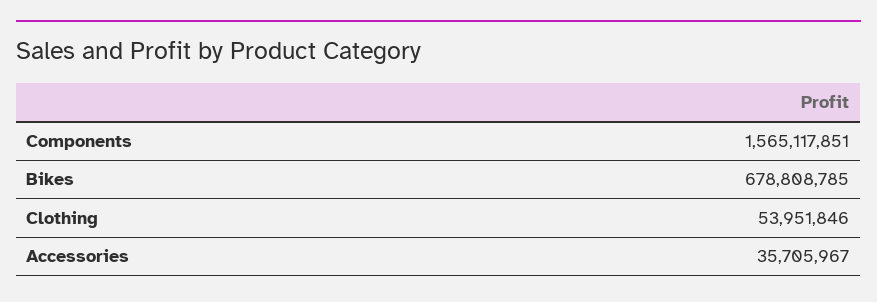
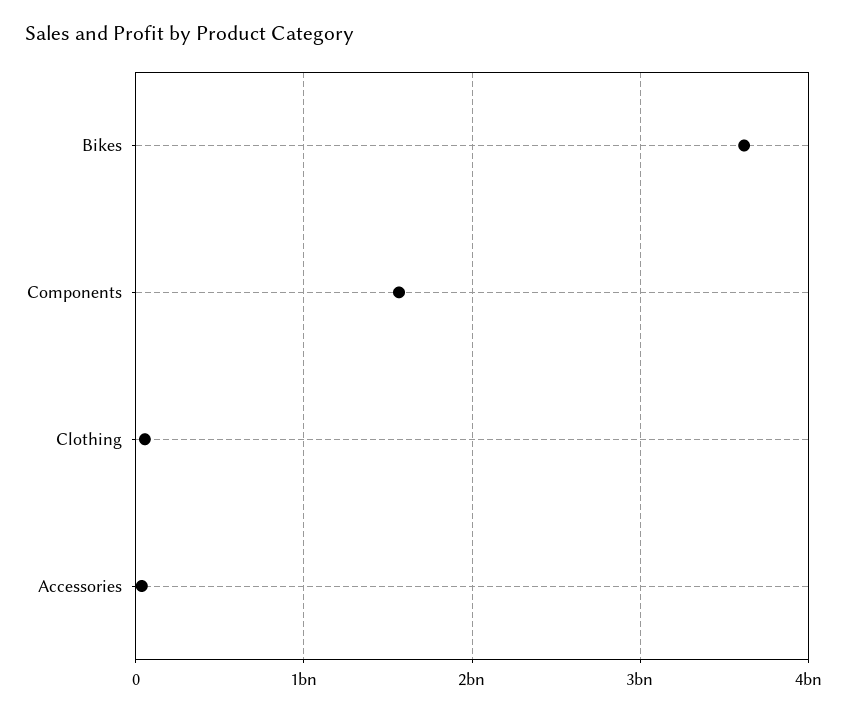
Bikes: 678808785 -> 3600000000

